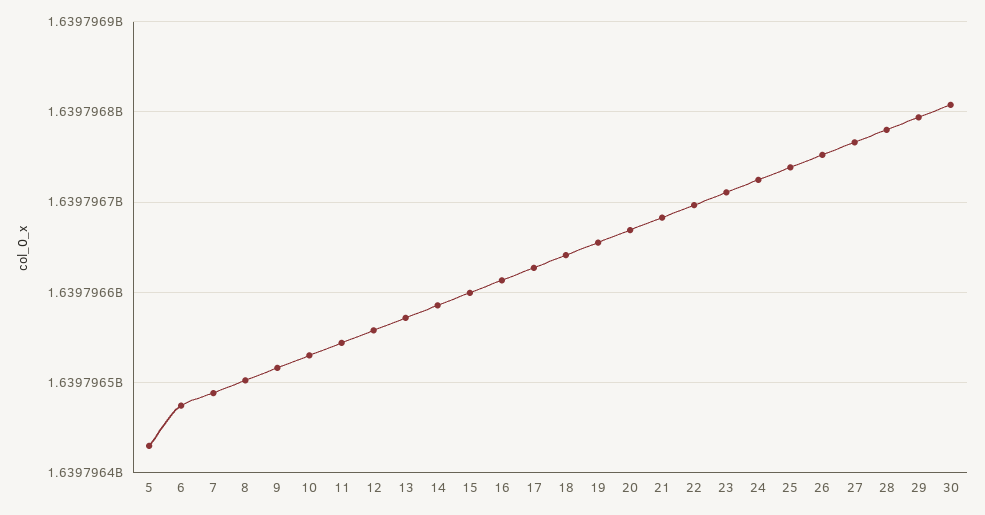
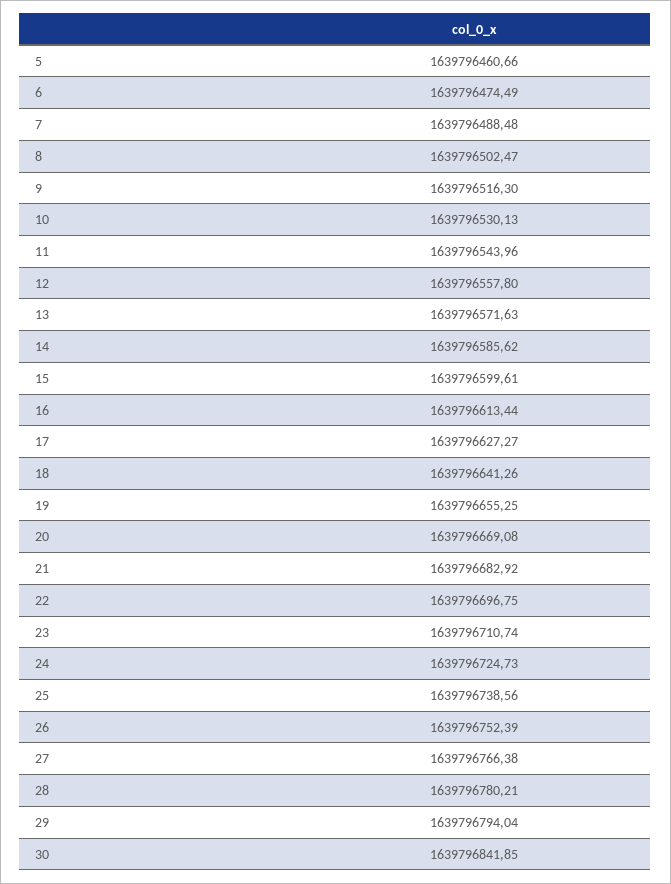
5: 1639796430 -> 1639796460.66
30: 1639796810 -> 1639796841.85

